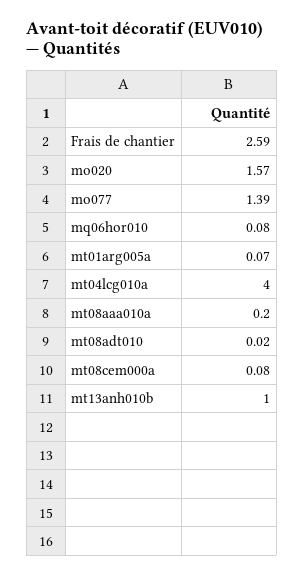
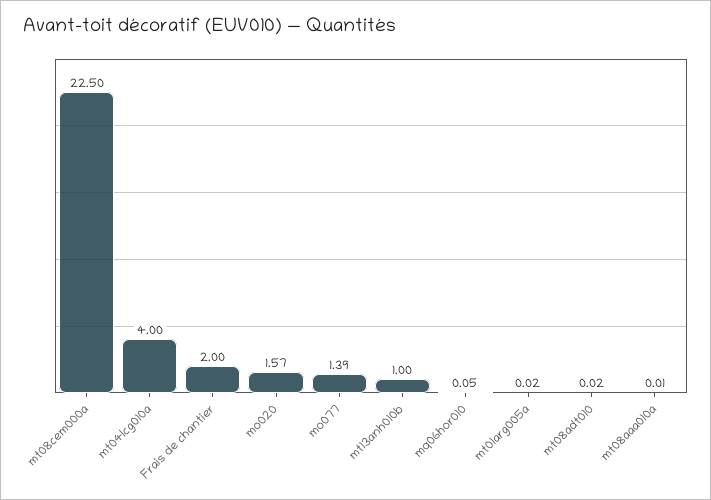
Frais de chantier: 2.59 -> 2
mq06hor010: 0.08 -> 0.05
mt01arg005a: 0.07 -> 0.02
mt08aaa010a: 0.2 -> 0.01
mt08cem000a: 0.08 -> 22.5

